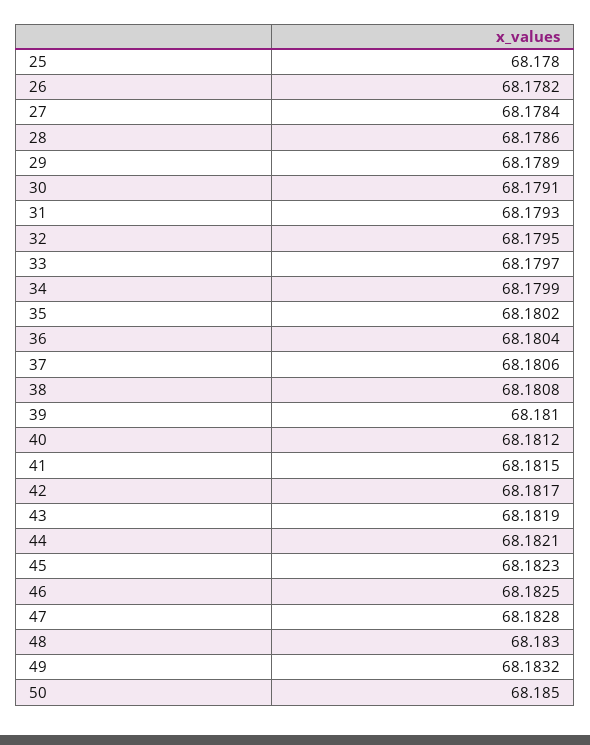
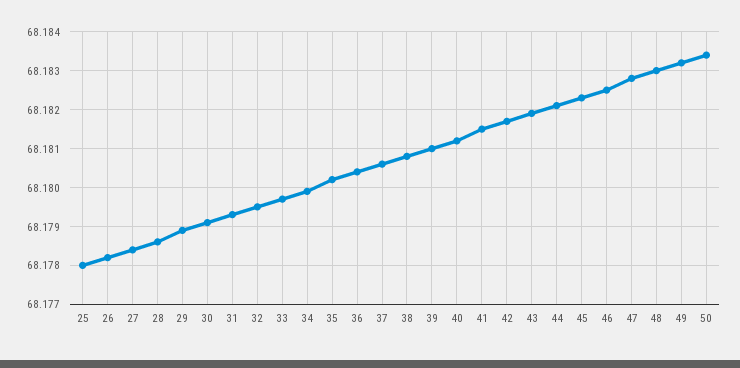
50: 68.185 -> 68.1835

